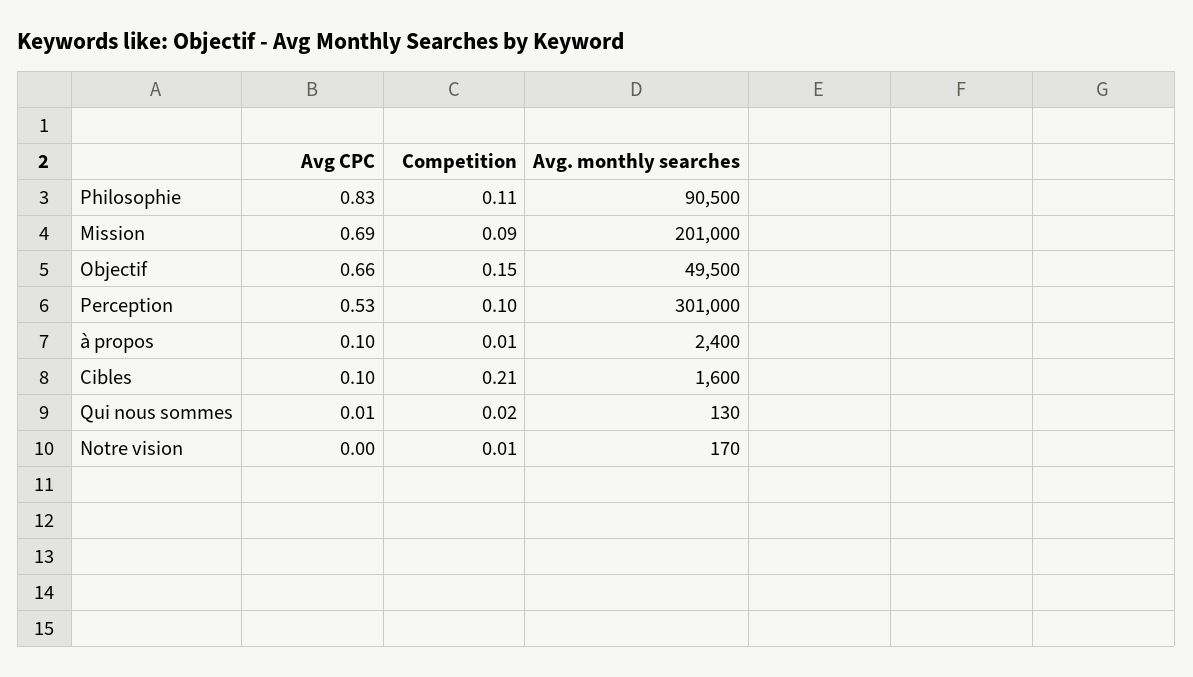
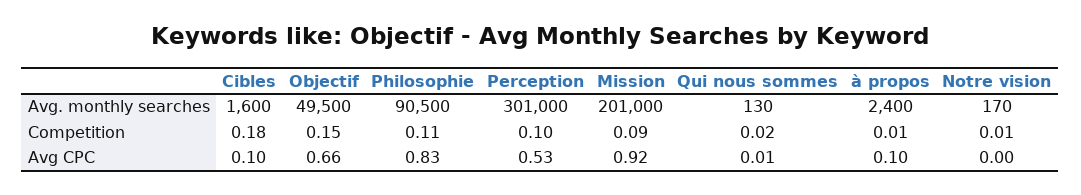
Avg CPC, Mission: 0.69 -> 0.92
Competition, Cibles: 0.21 -> 0.18

